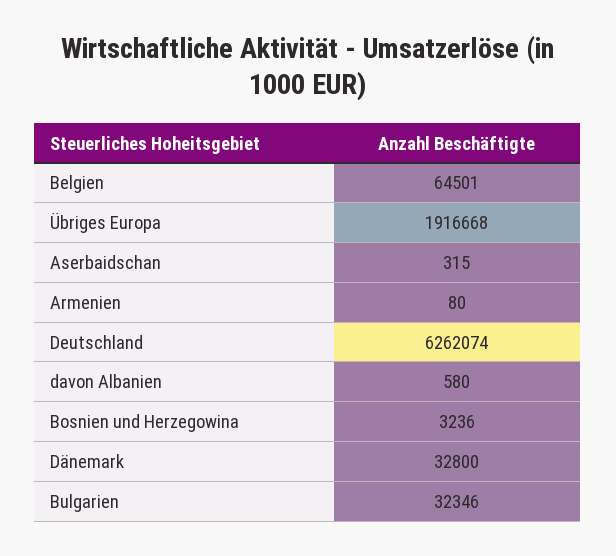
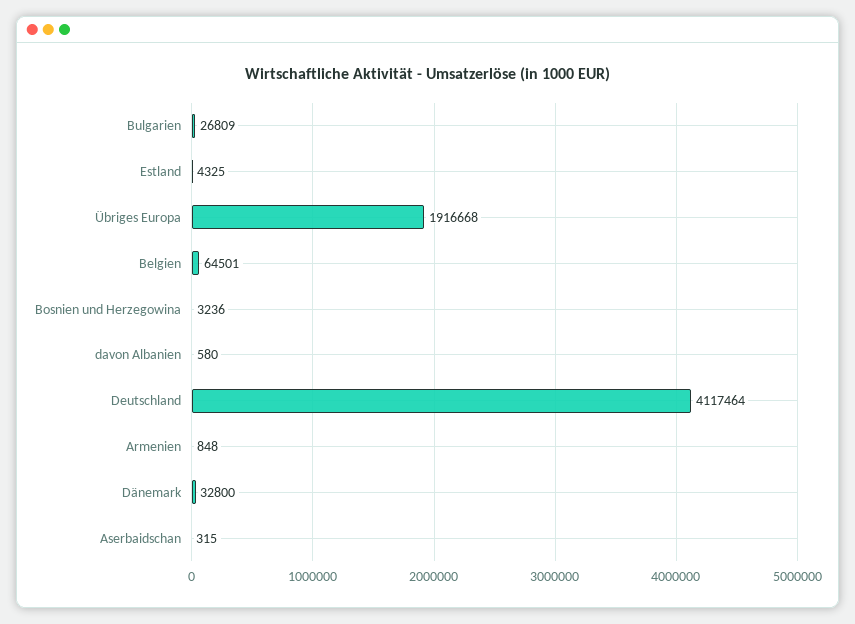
Armenien: 80 -> 848
Deutschland: 6262074 -> 4117464
Bulgarien: 32346 -> 26809
Estland: none -> 4325

